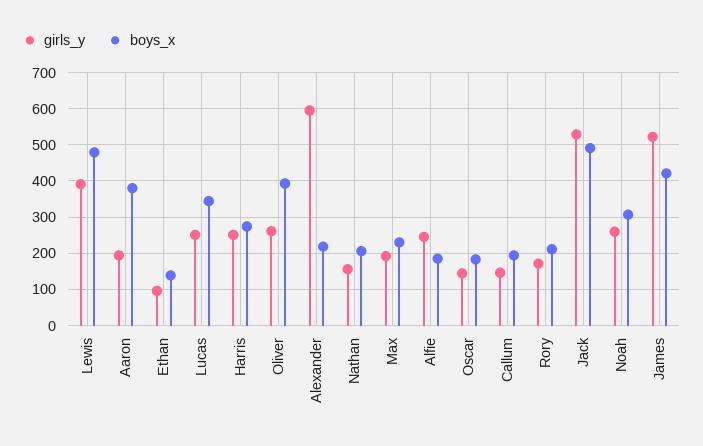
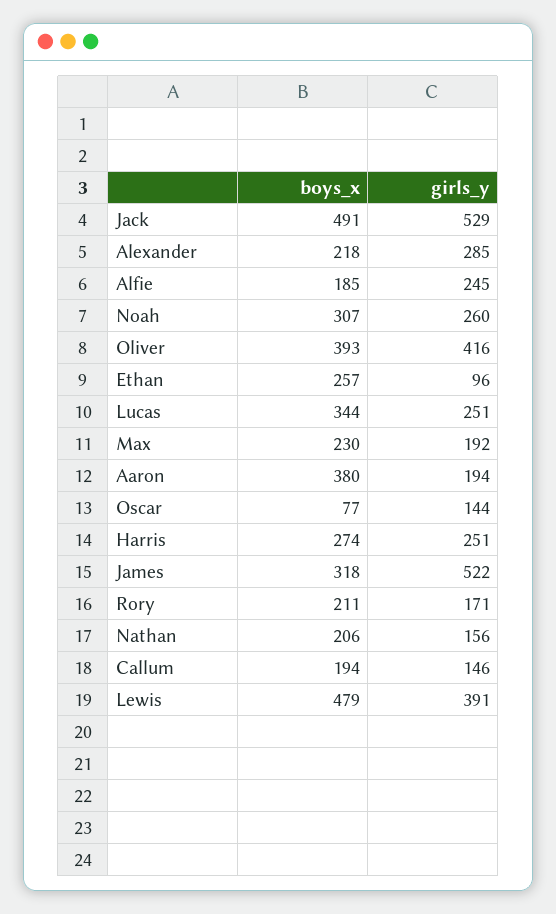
boys_x, Ethan: 140 -> 257
girls_y, Oliver: 260 -> 416
girls_y, Alexander: 600 -> 285
boys_x, Oscar: 180 -> 77
boys_x, James: 420 -> 318

